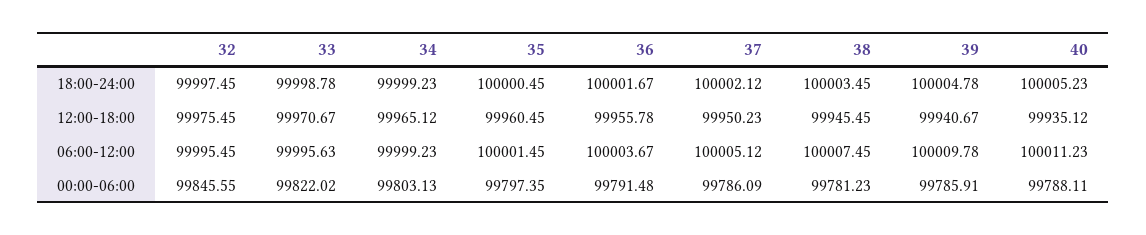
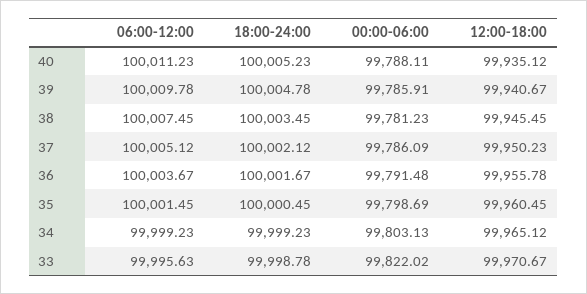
32, 18:00-24:00: 99997.45 -> none
32, 12:00-18:00: 99975.45 -> none
32, 06:00-12:00: 99995.45 -> none
32, 00:00-06:00: 99845.55 -> none
35, 00:00-06:00: 99797.35 -> 99798.69

